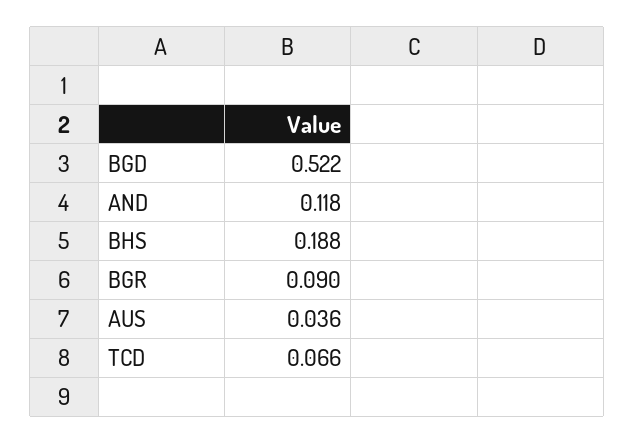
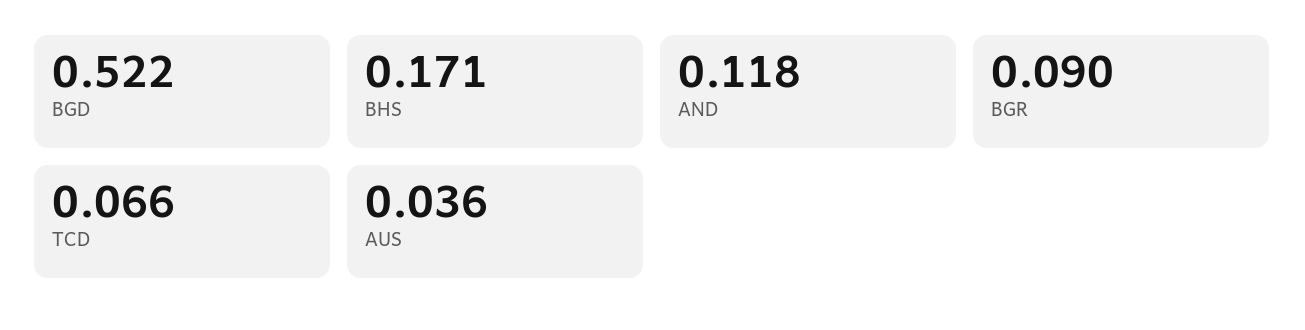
BHS: 0.188 -> 0.171

